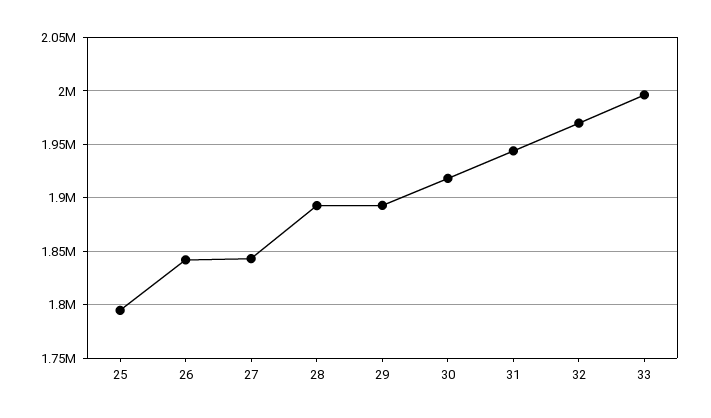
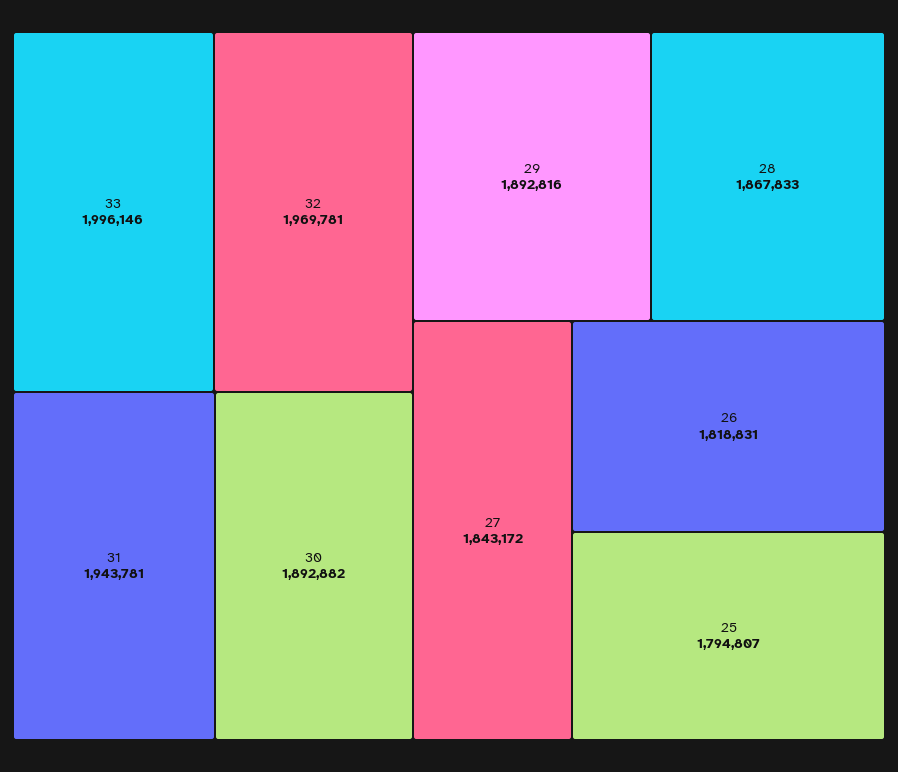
26: 1840000 -> 1818831
28: 1890000 -> 1867833
30: 1920000 -> 1892882

